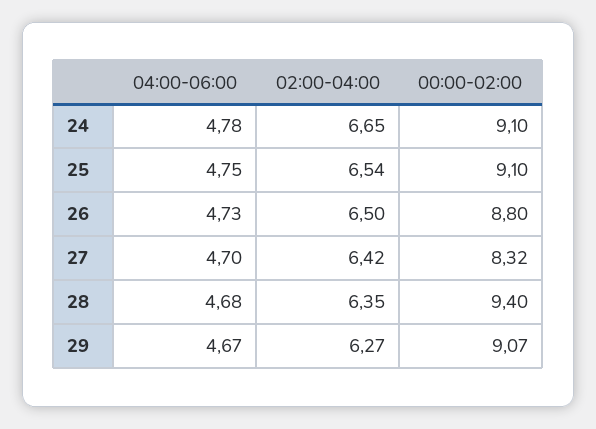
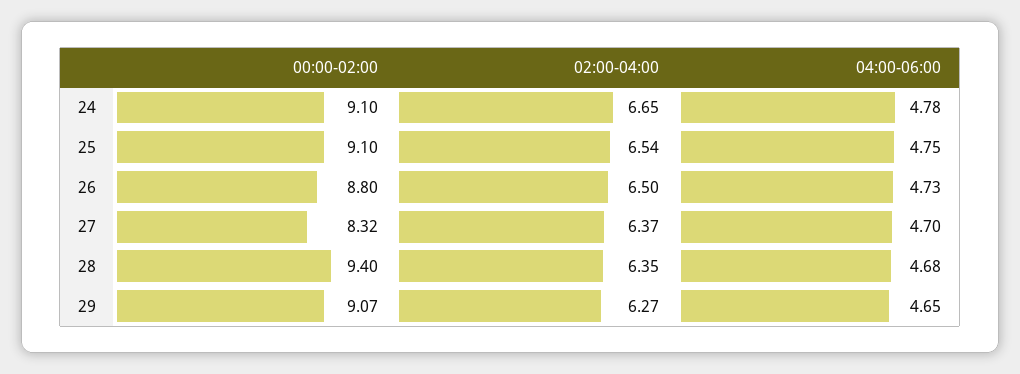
02:00-04:00, 27: 6.42 -> 6.37
04:00-06:00, 29: 4.67 -> 4.65

